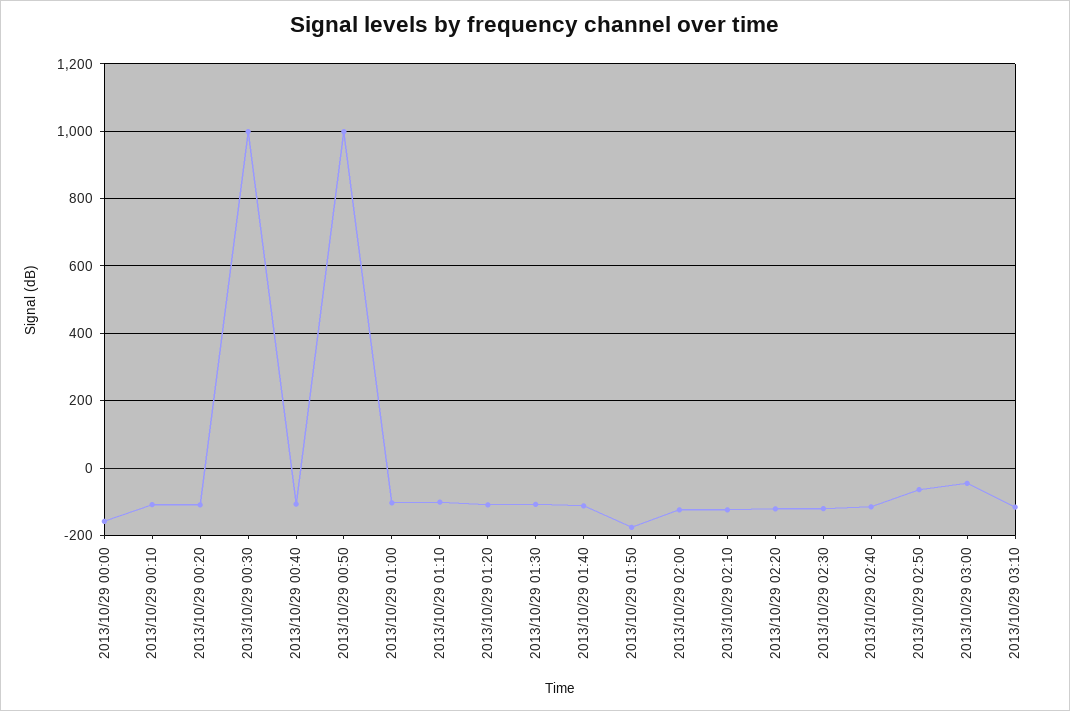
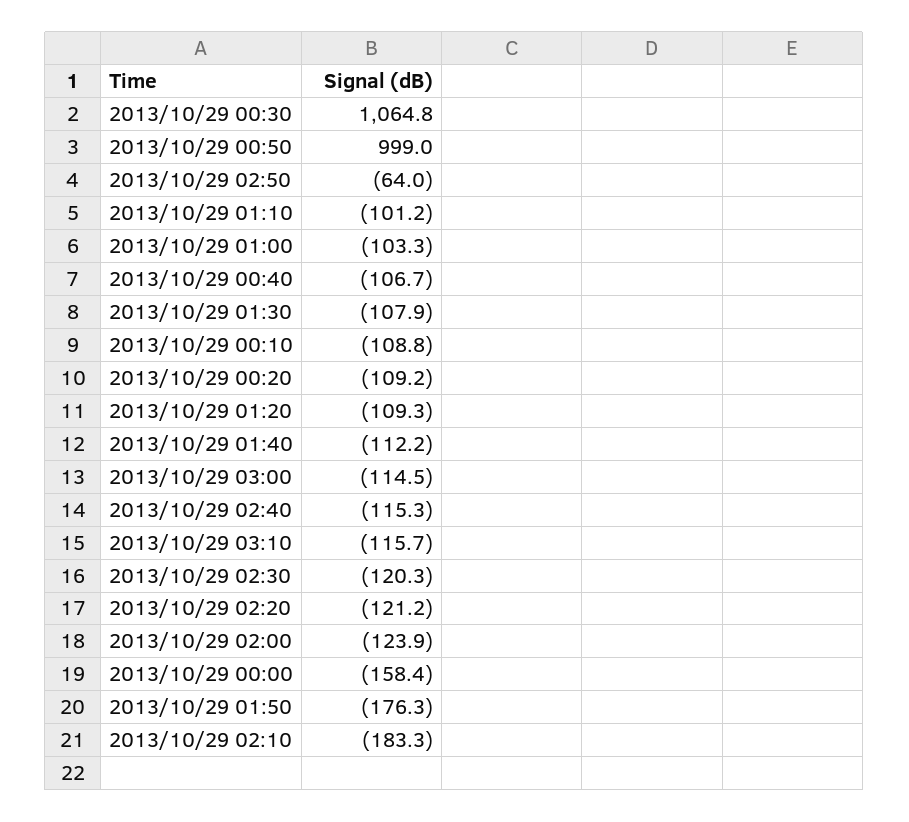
2013/10/29 00:30: 1000 -> 1064.8
2013/10/29 02:10: -120 -> -183.3
2013/10/29 03:00: -40 -> -114.5

